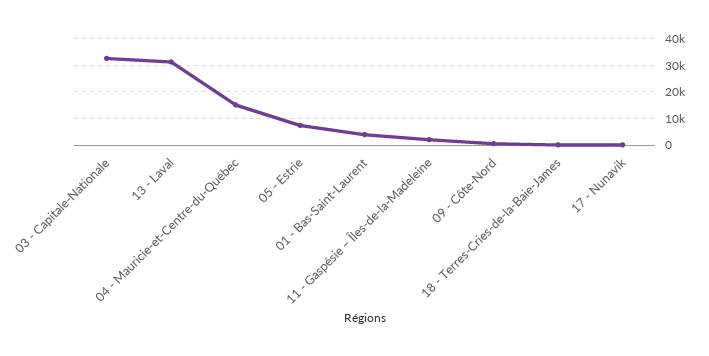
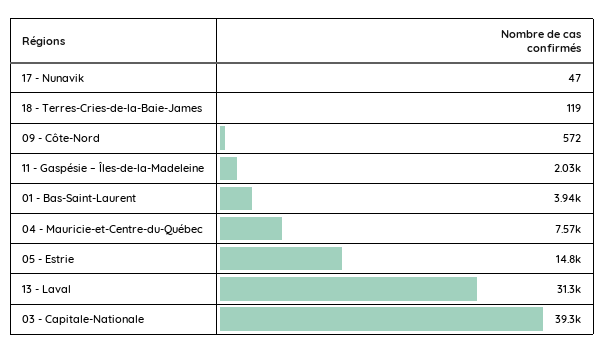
03 - Capitale-Nationale: 32500 -> 39300
04 - Mauricie-et-Centre-du-Québec: 15000 -> 7570
05 - Estrie: 7500 -> 14800

